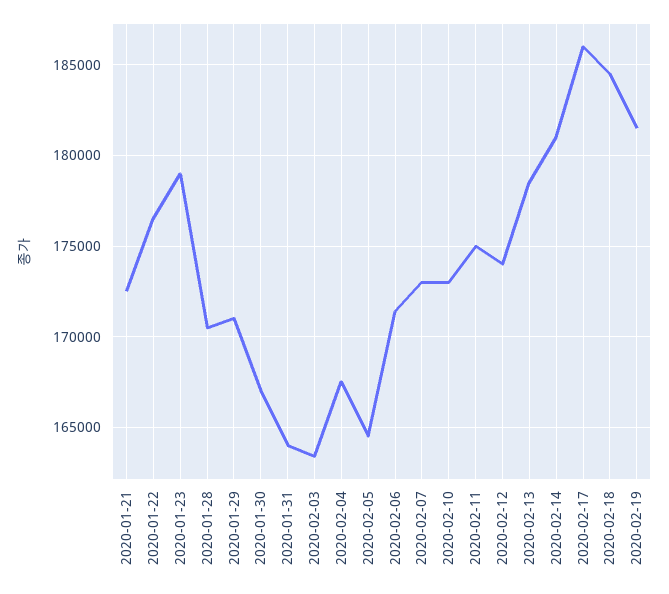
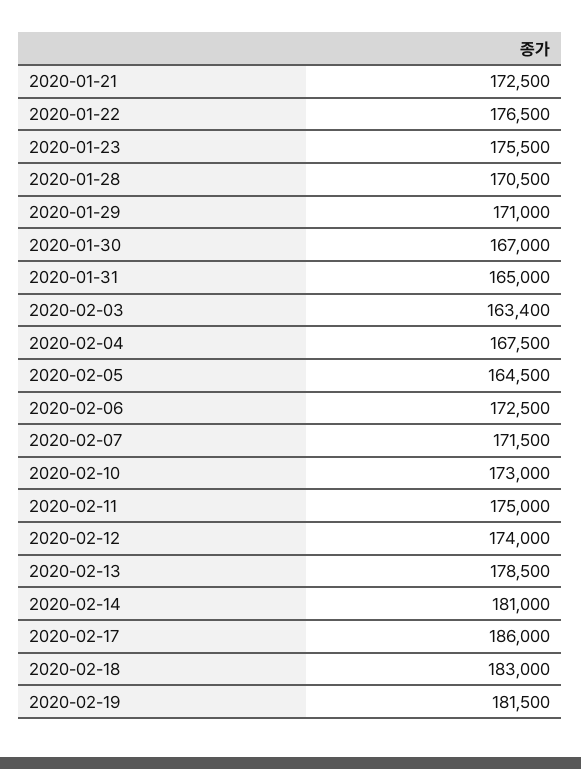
2020-01-23: 179000 -> 175500
2020-01-31: 164000 -> 165000
2020-02-06: 171500 -> 172500
2020-02-07: 173000 -> 171500
2020-02-18: 184500 -> 183000

